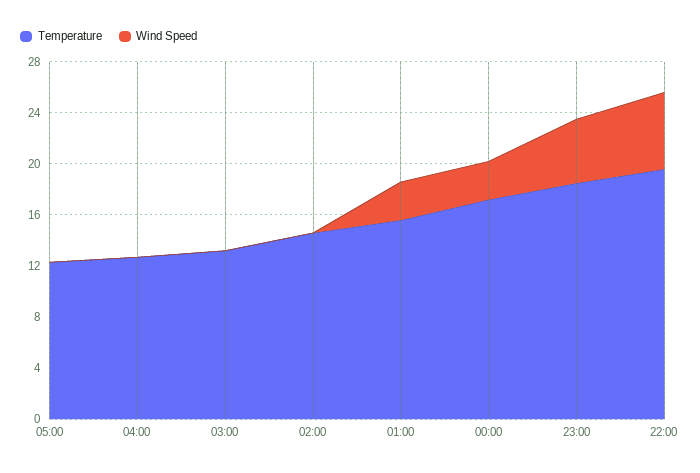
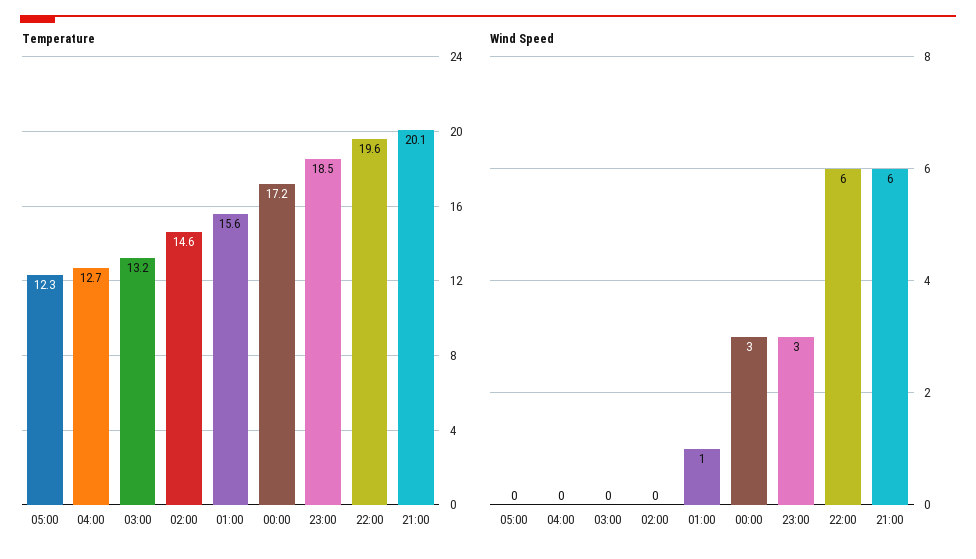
Wind Speed, 01:00: 3 -> 1
Wind Speed, 23:00: 5 -> 3
Temperature, 21:00: none -> 20.1
Wind Speed, 21:00: none -> 6

